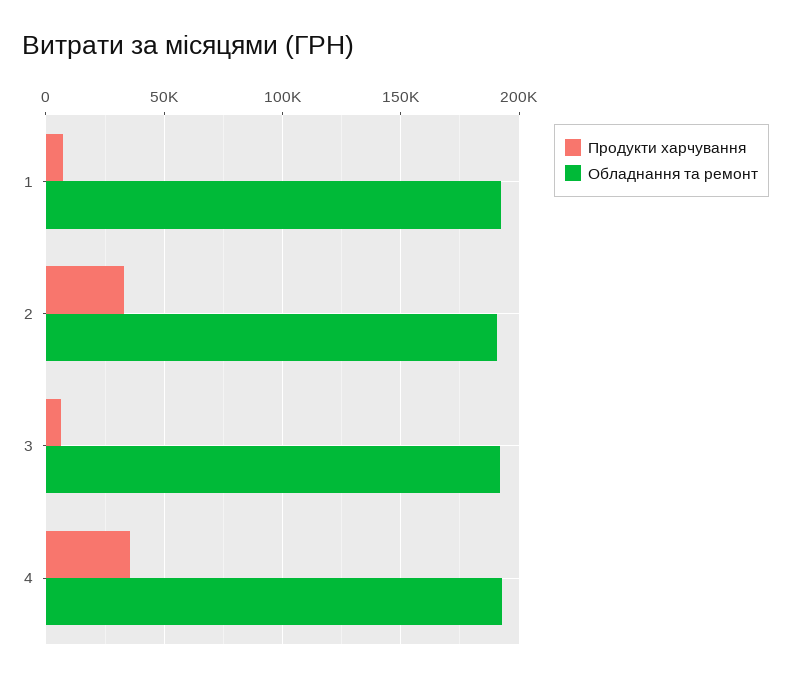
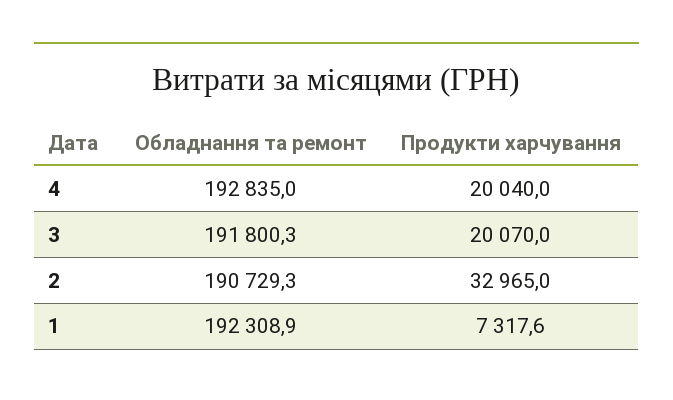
Продукти харчування, 3: 5000 -> 20070
Продукти харчування, 4: 35000 -> 20040

